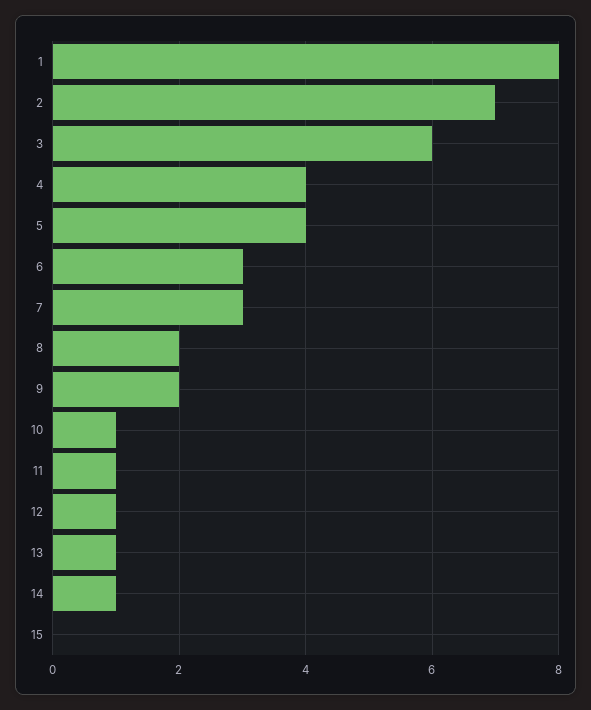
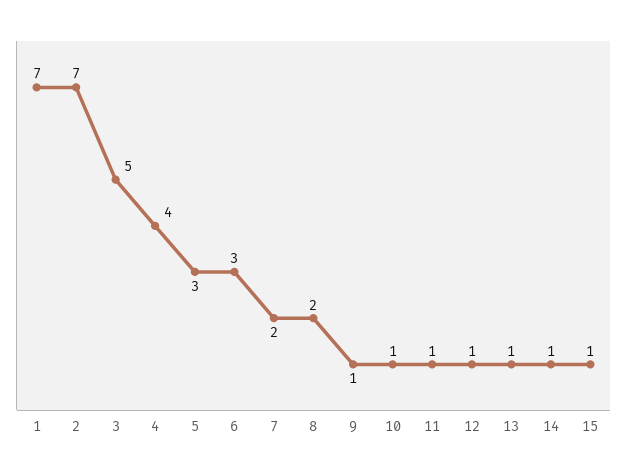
1: 8 -> 7
3: 6 -> 5
5: 4 -> 3
7: 3 -> 2
9: 2 -> 1
15: 0 -> 1

